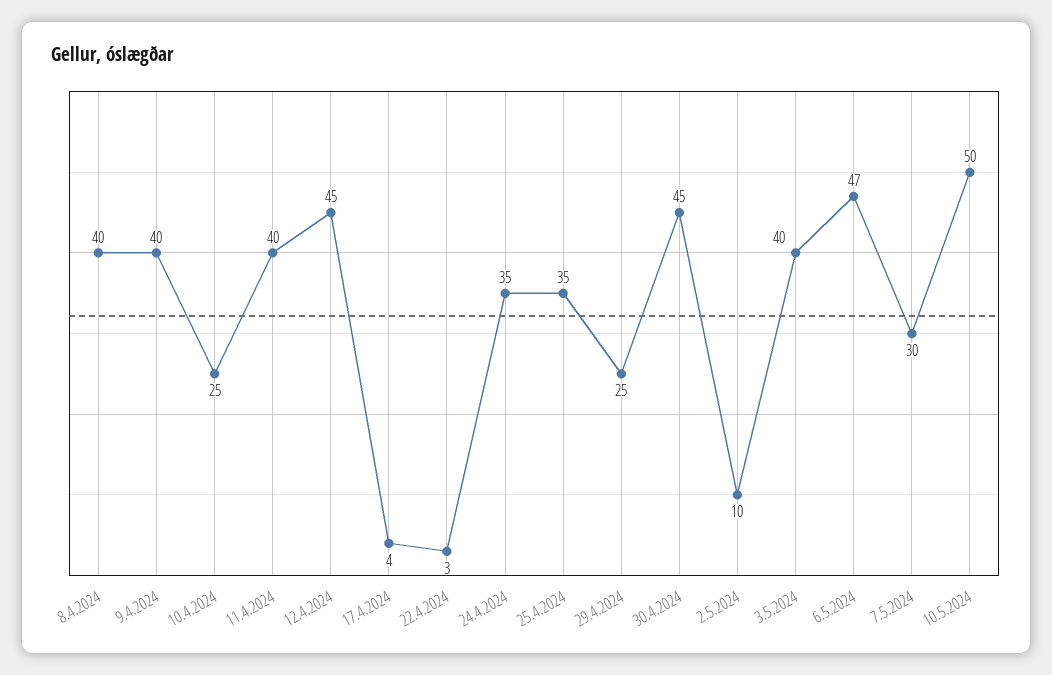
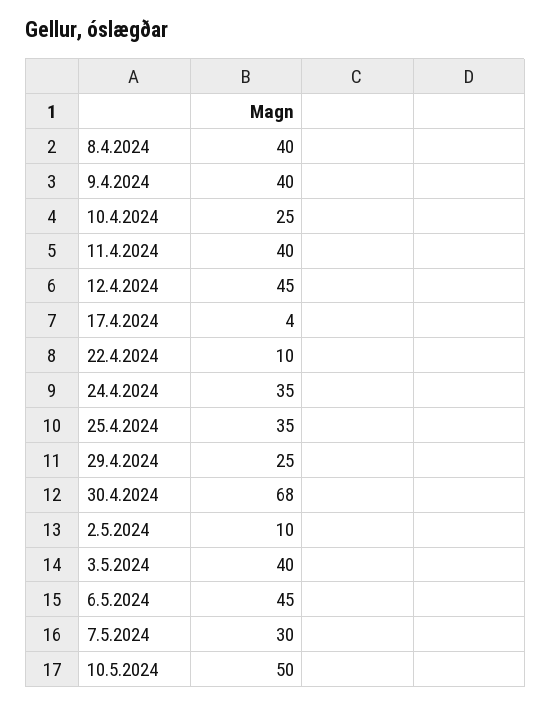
22.4.2024: 3 -> 10
30.4.2024: 45 -> 68
6.5.2024: 47 -> 45

